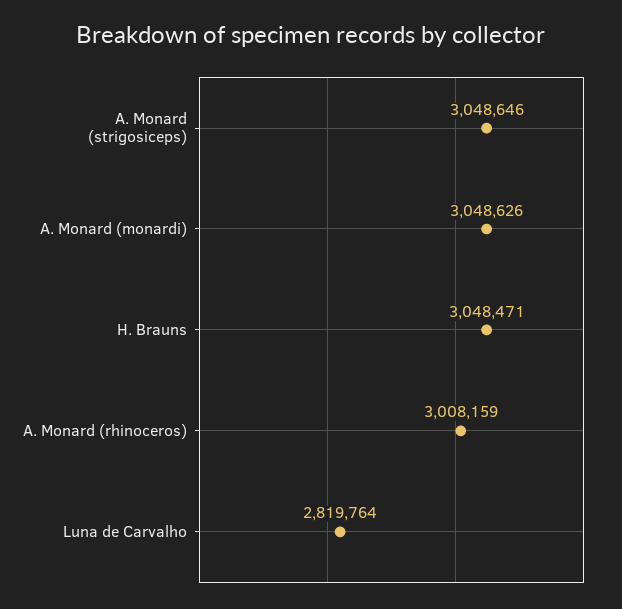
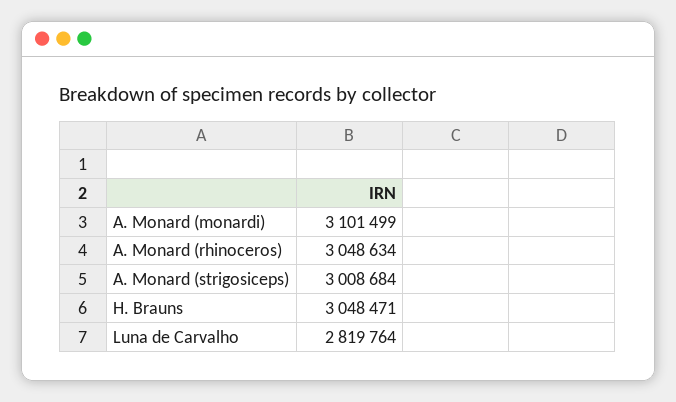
A. Monard (strigosiceps): 3048646 -> 3008684
A. Monard (monardi): 3048626 -> 3101499
A. Monard (rhinoceros): 3008159 -> 3048634

